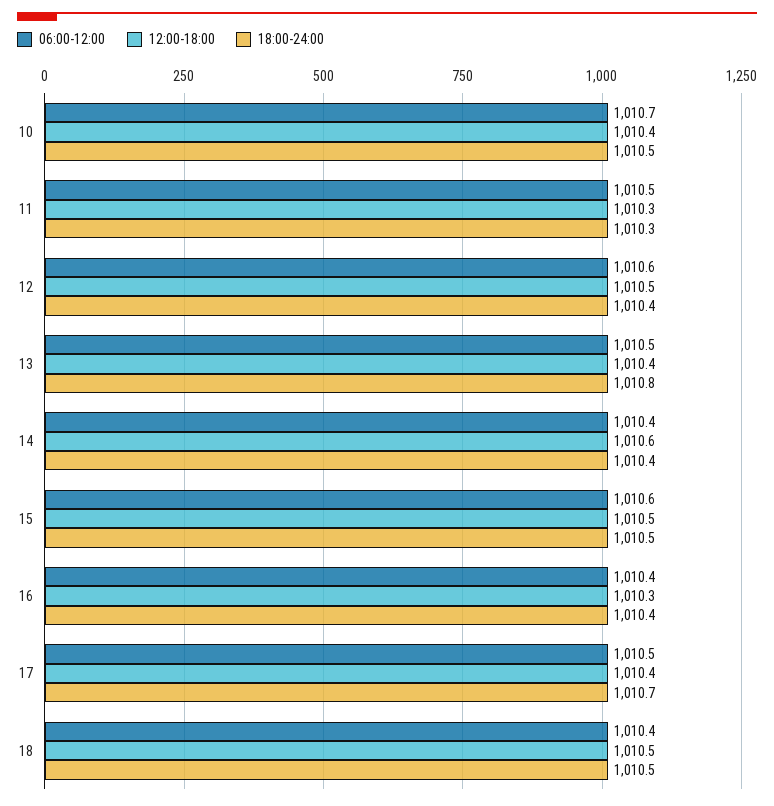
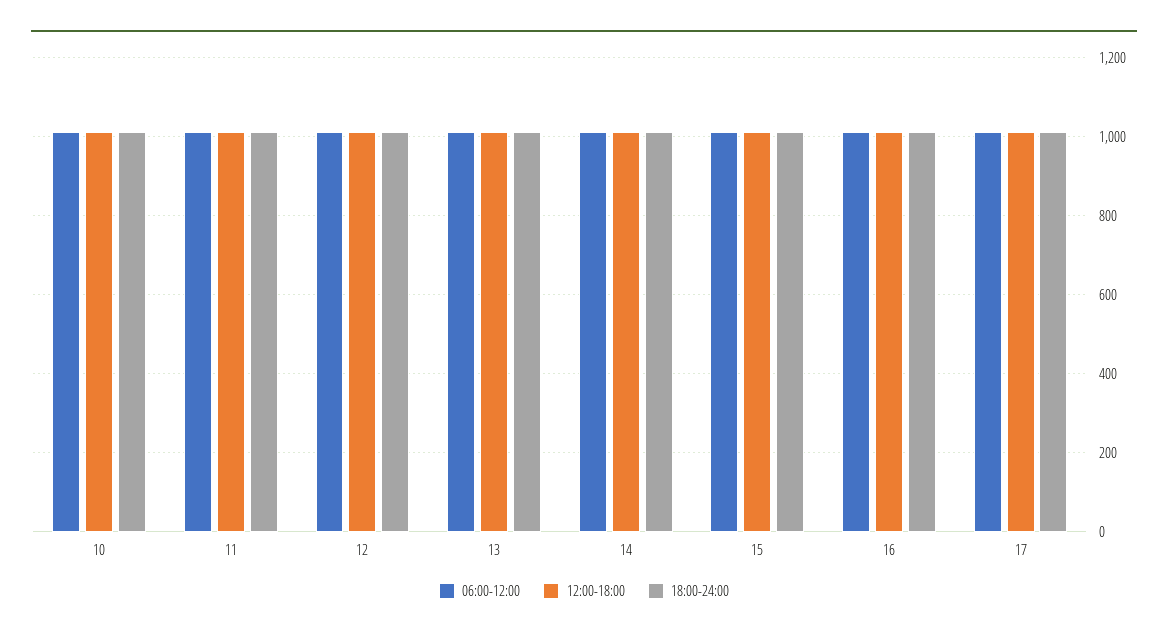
06:00-12:00, 18: 1010.4 -> none
12:00-18:00, 18: 1010.5 -> none
18:00-24:00, 18: 1010.5 -> none

